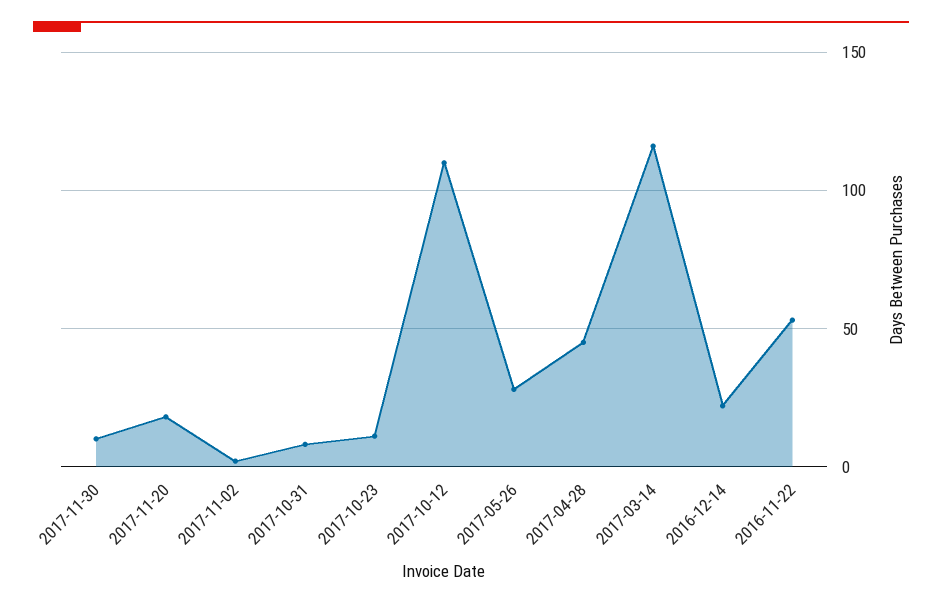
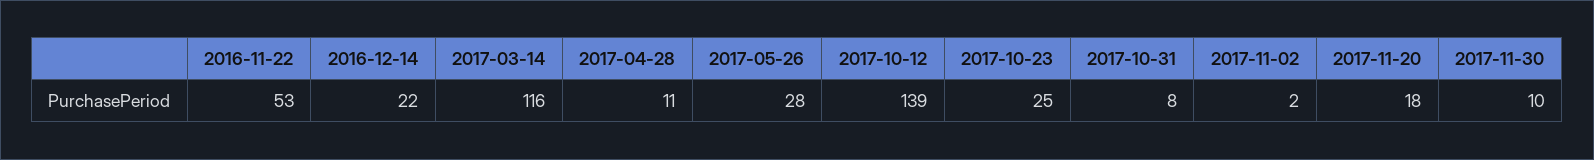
2017-10-23: 10 -> 25
2017-10-12: 110 -> 139
2017-04-28: 45 -> 11

